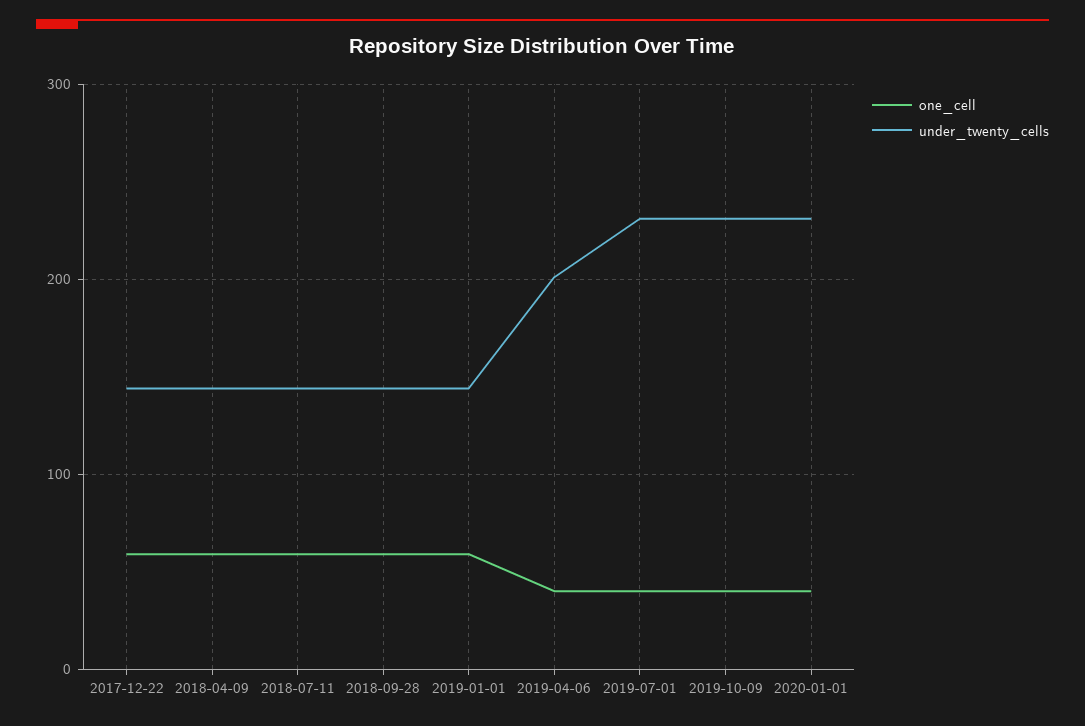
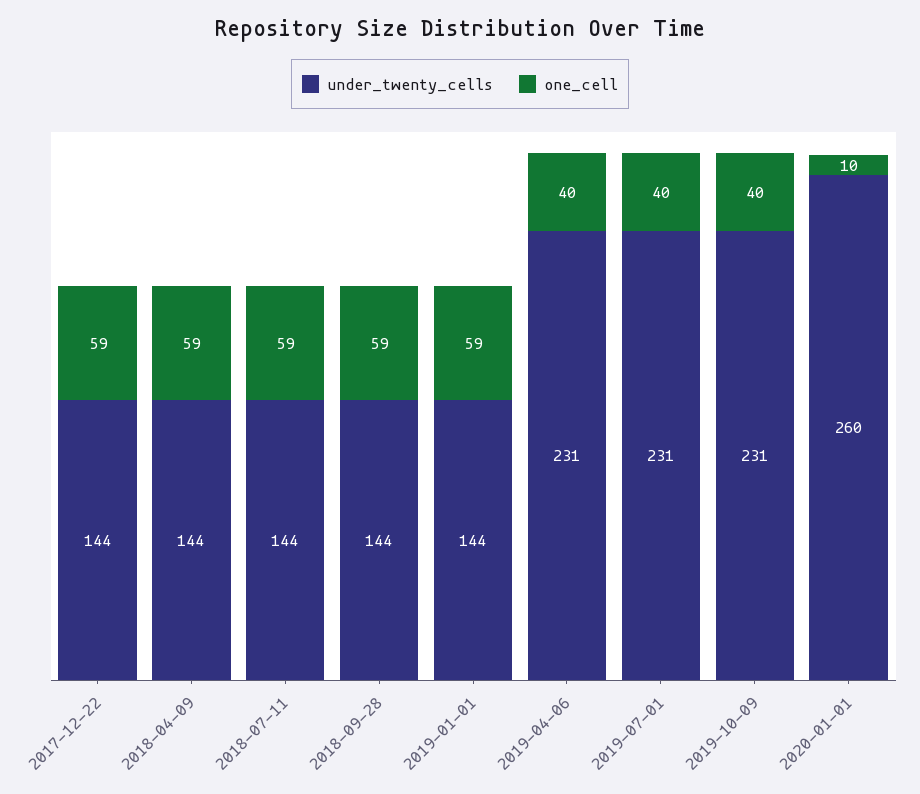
under_twenty_cells, 2019-04-06: 200 -> 231
one_cell, 2020-01-01: 40 -> 10
under_twenty_cells, 2020-01-01: 230 -> 260

